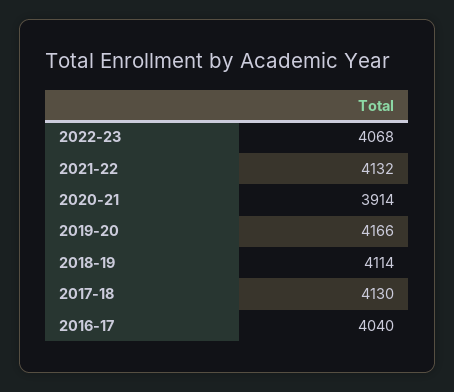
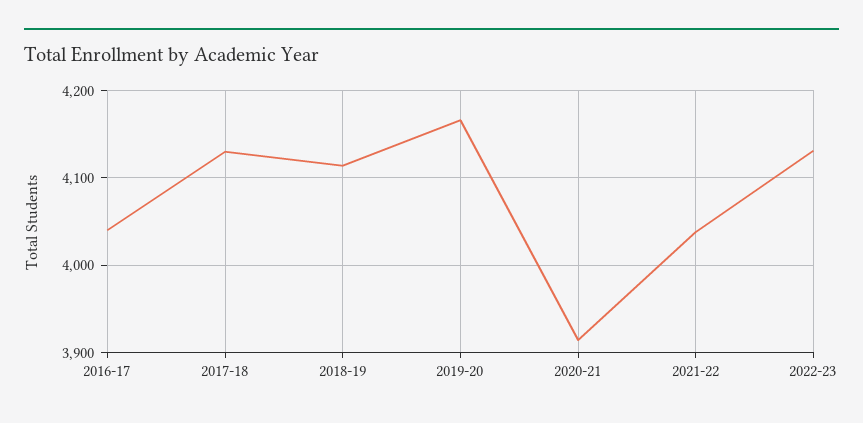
2022-23: 4068 -> 4130
2021-22: 4132 -> 4040

